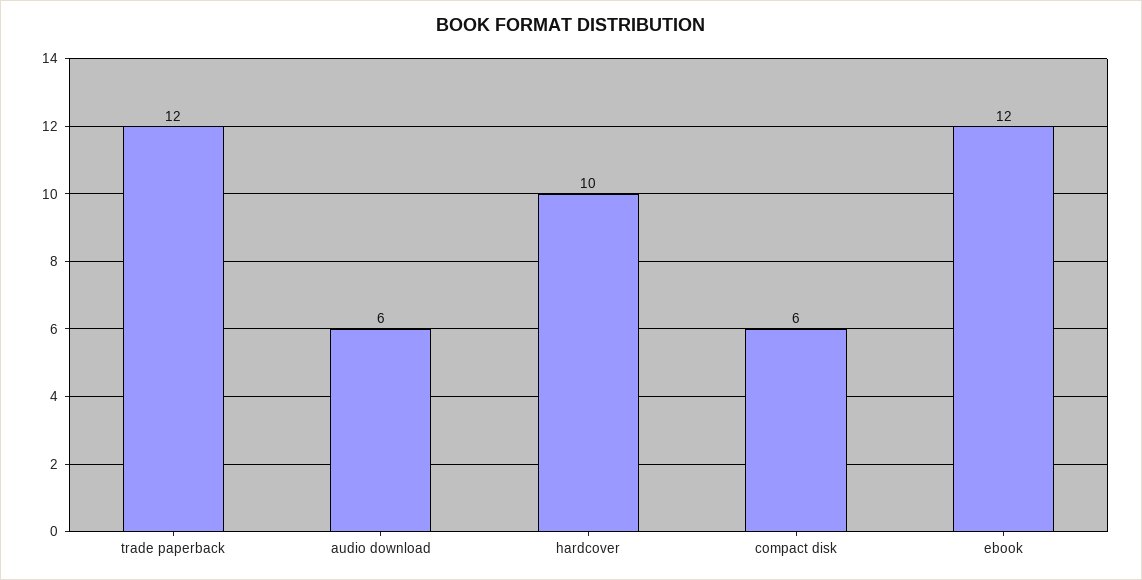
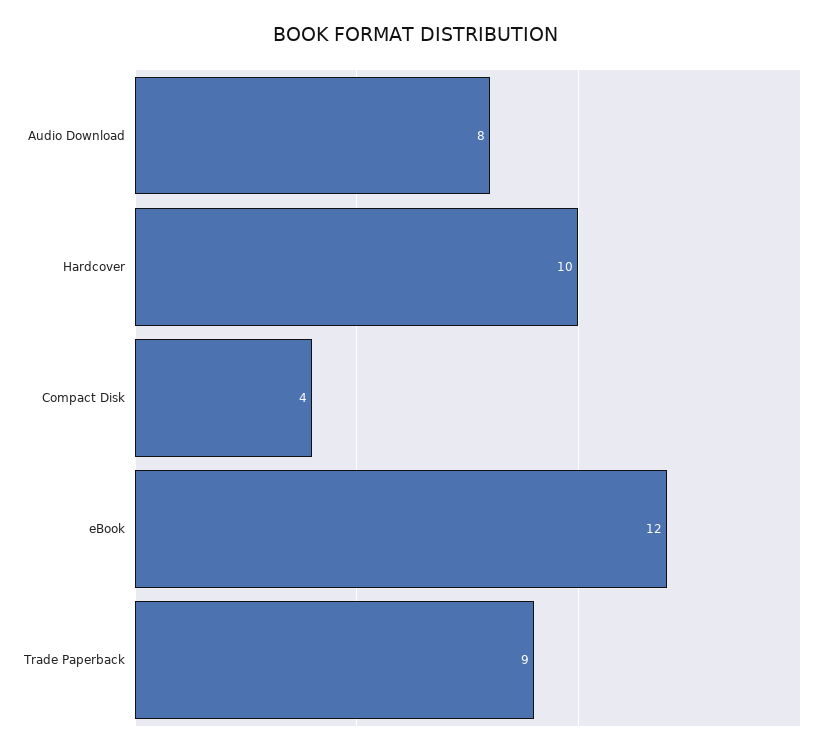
trade paperback: 12 -> 9
audio download: 6 -> 8
compact disk: 6 -> 4

